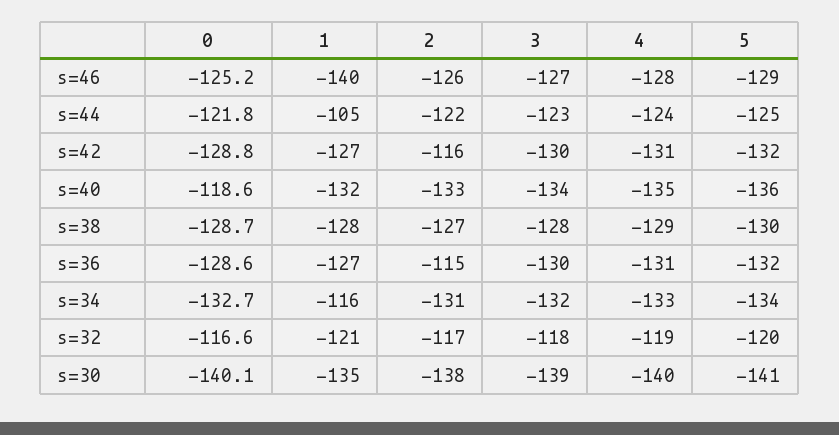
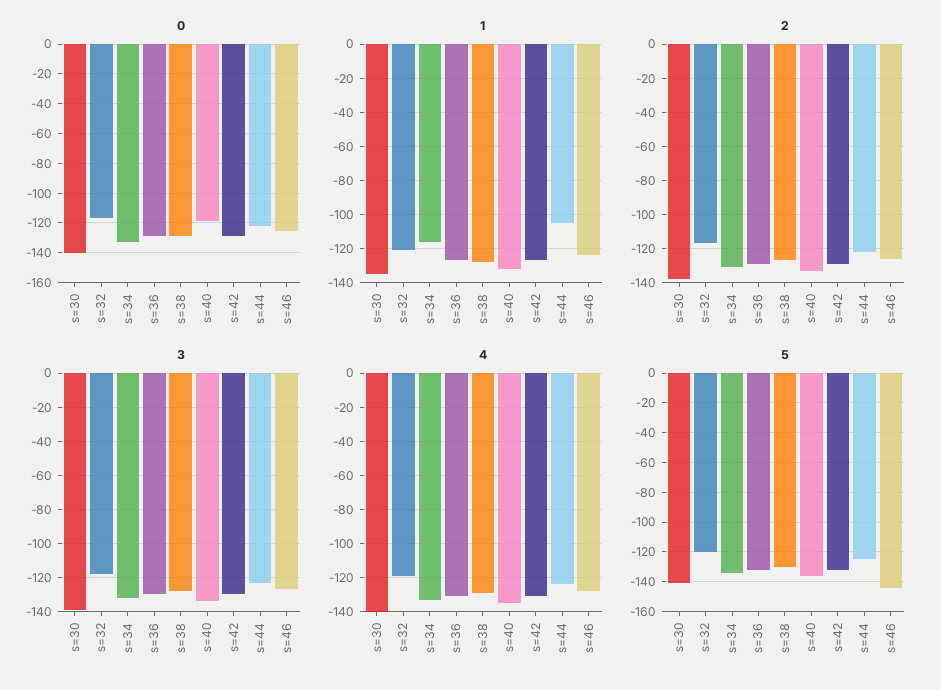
1, s=46: -140 -> -125
5, s=46: -129 -> -145
2, s=42: -116 -> -130
2, s=36: -115 -> -130

